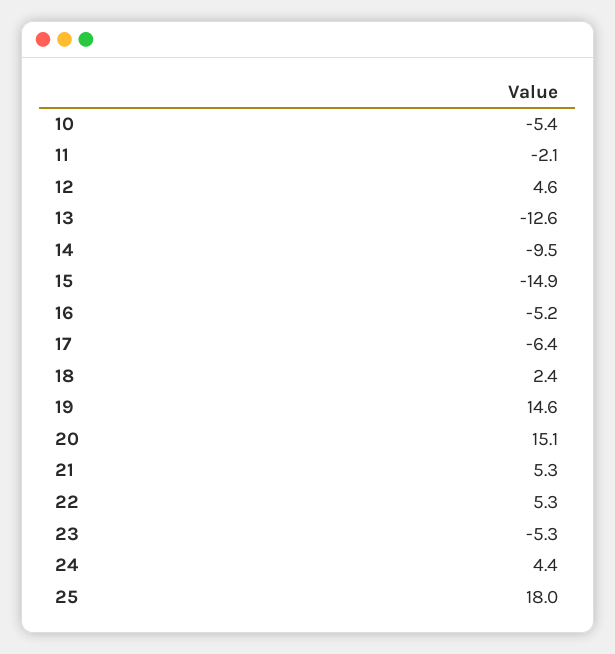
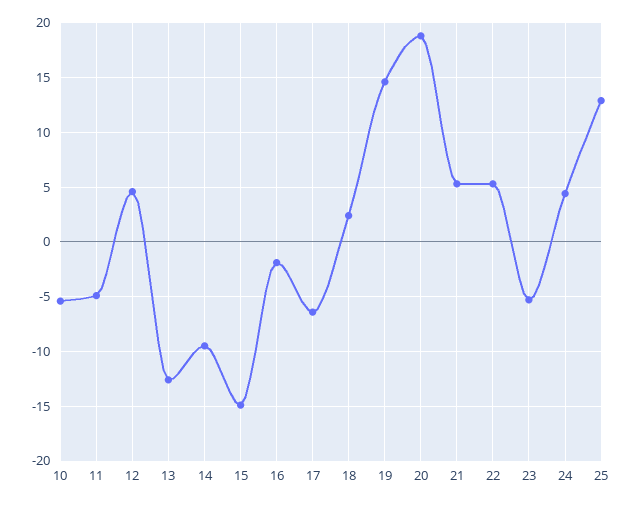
11: -2.1 -> -5
16: -5.2 -> -2
20: 15.1 -> 19
25: 18 -> 13

